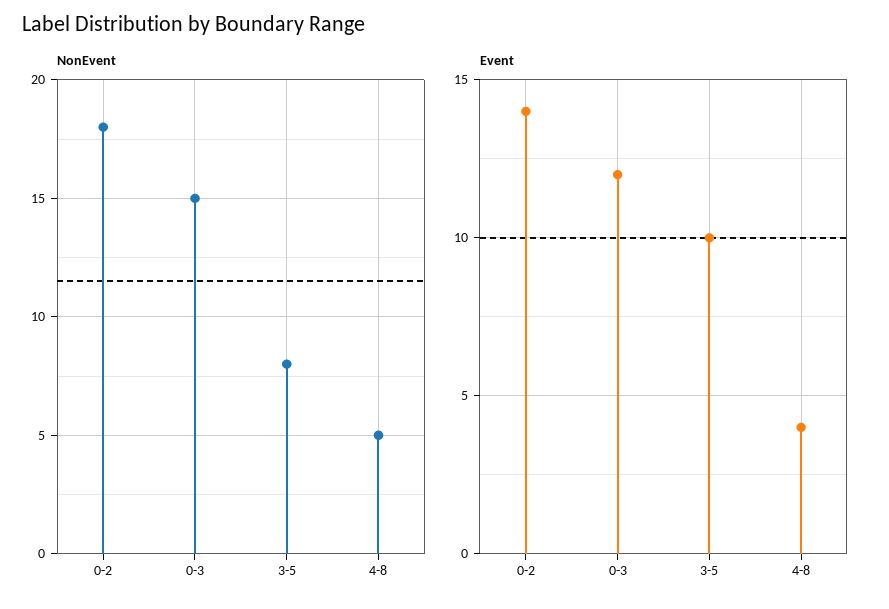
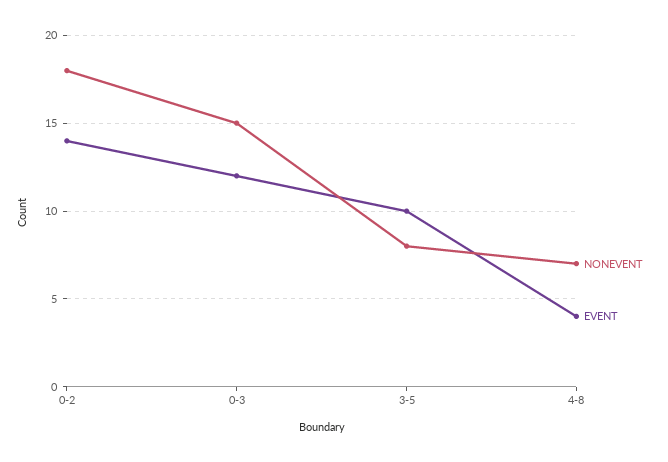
NonEvent, 4-8: 5 -> 7

